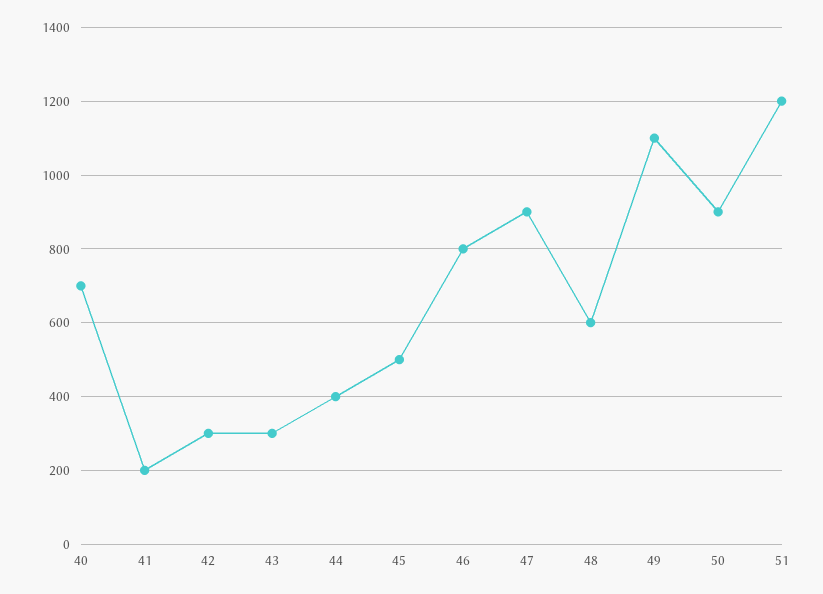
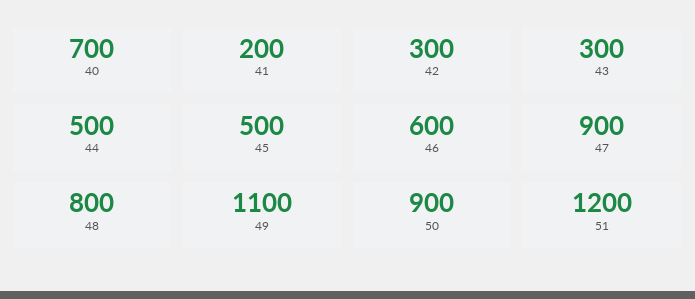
44: 400 -> 500
46: 800 -> 600
48: 600 -> 800

